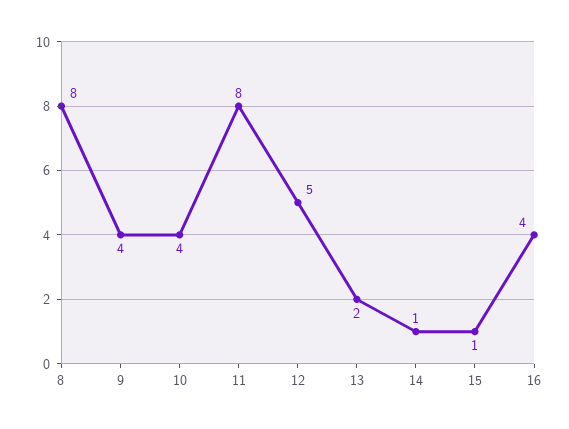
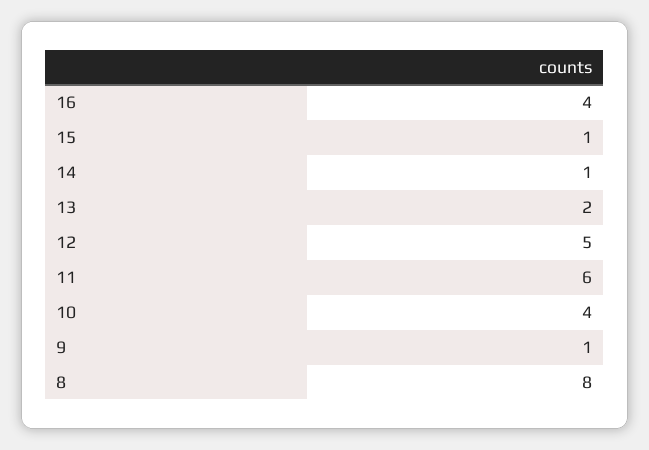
9: 4 -> 1
11: 8 -> 6

